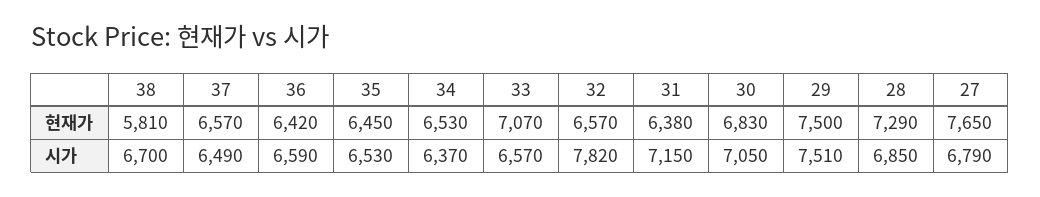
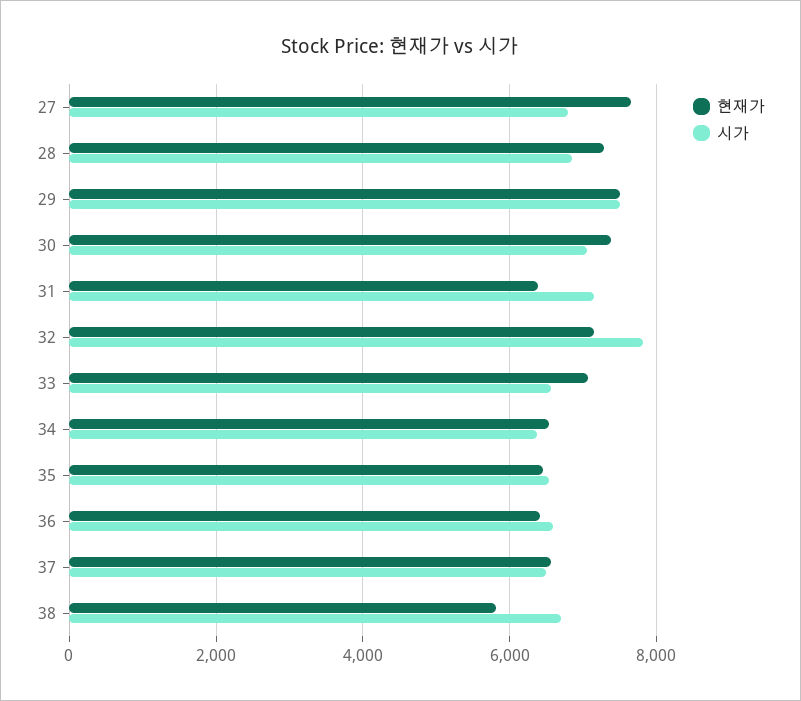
현재가, 32: 6570 -> 7200
현재가, 30: 6830 -> 7400

